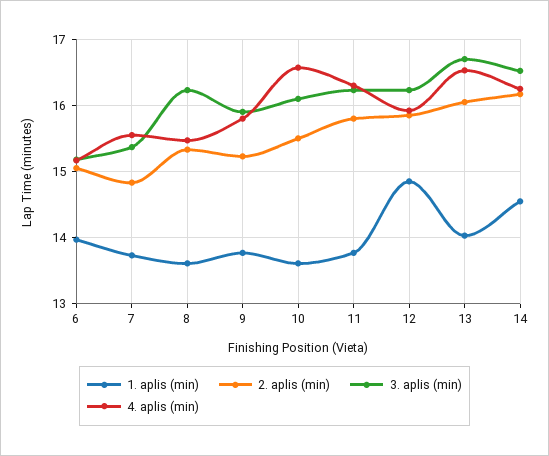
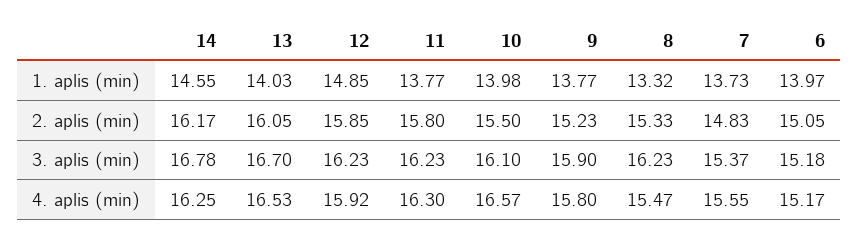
1. aplis (min), 8: 13.6 -> 13.32
1. aplis (min), 10: 13.6 -> 13.98
3. aplis (min), 14: 16.5 -> 16.78

